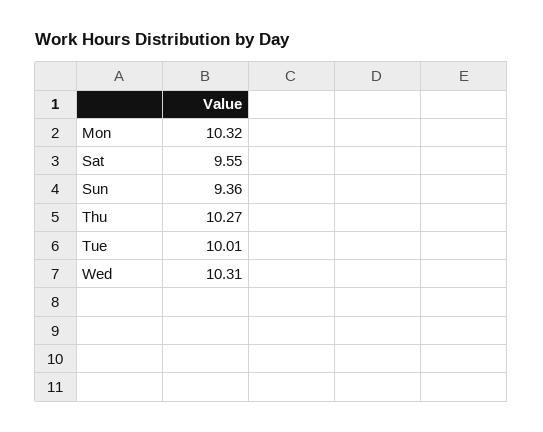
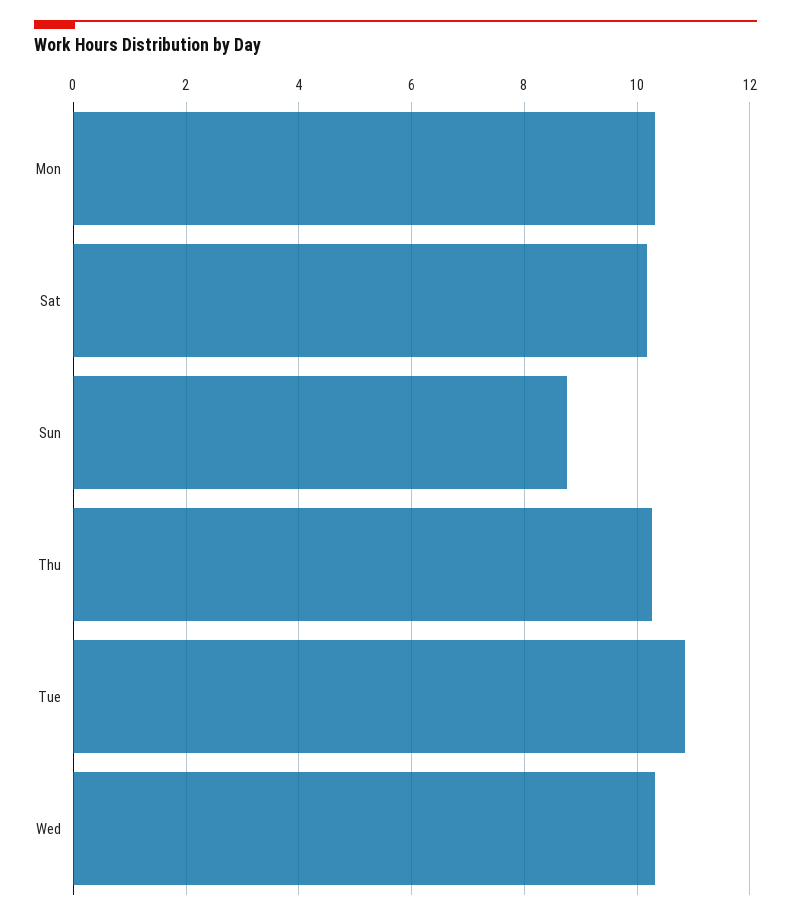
Sat: 9.55 -> 10.2
Sun: 9.36 -> 8.8
Tue: 10.01 -> 10.8

